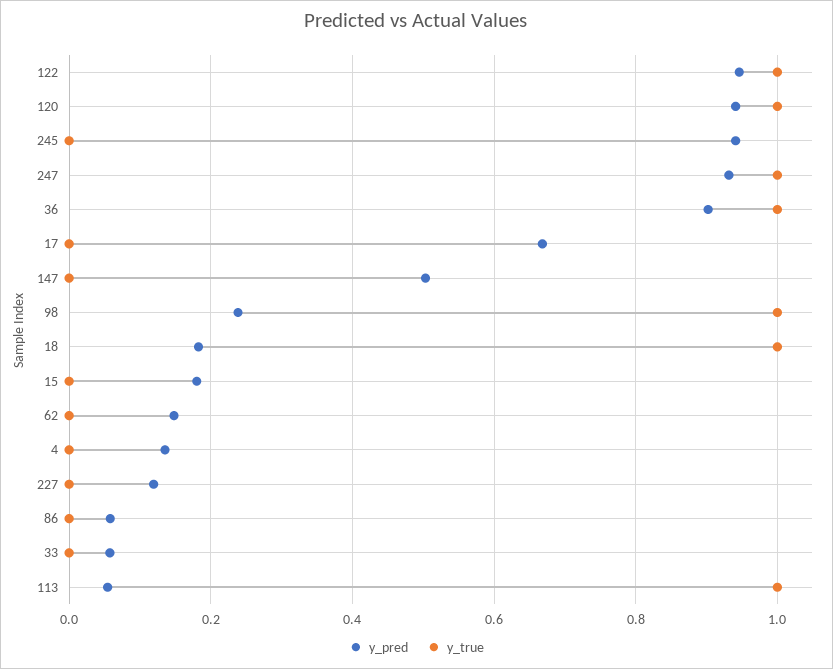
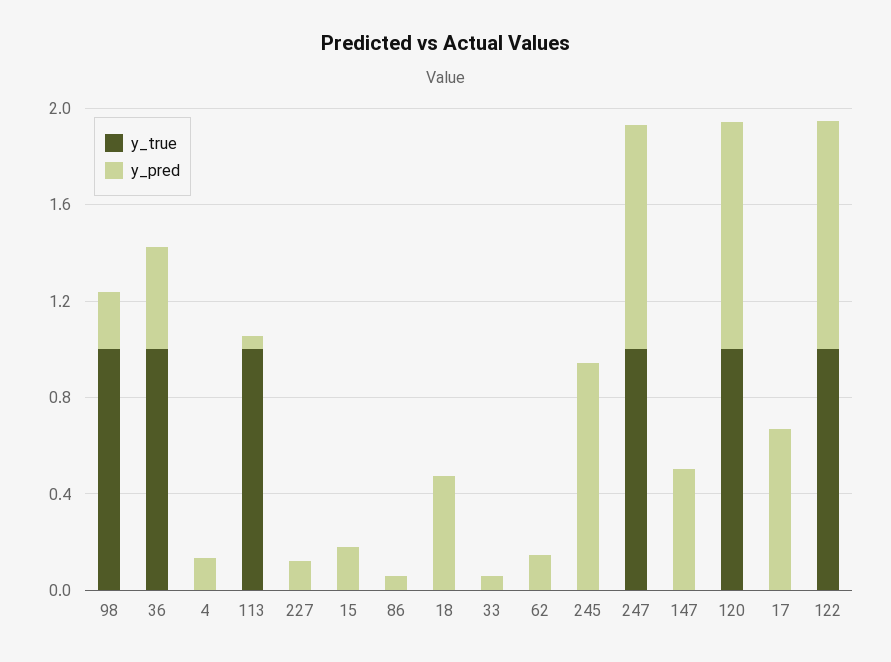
y_pred, 36: 0.9 -> 0.4
y_pred, 18: 0.18 -> 0.5
y_true, 18: 1 -> 0

